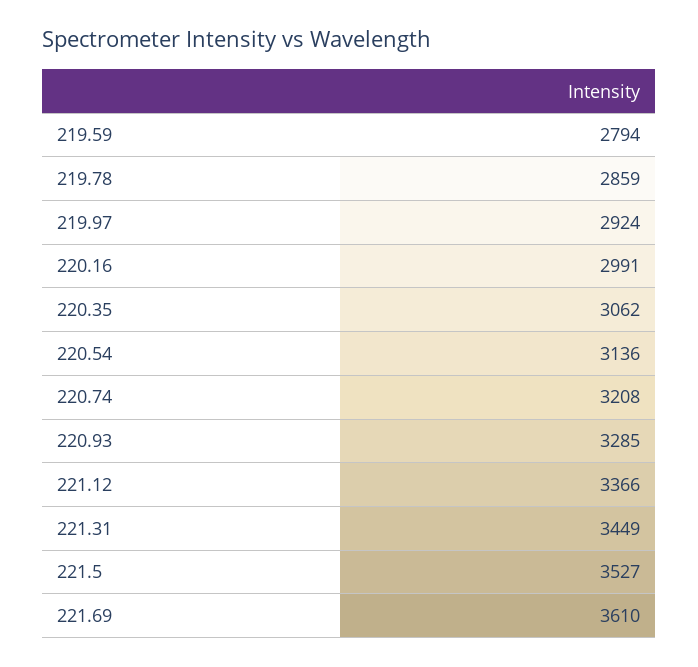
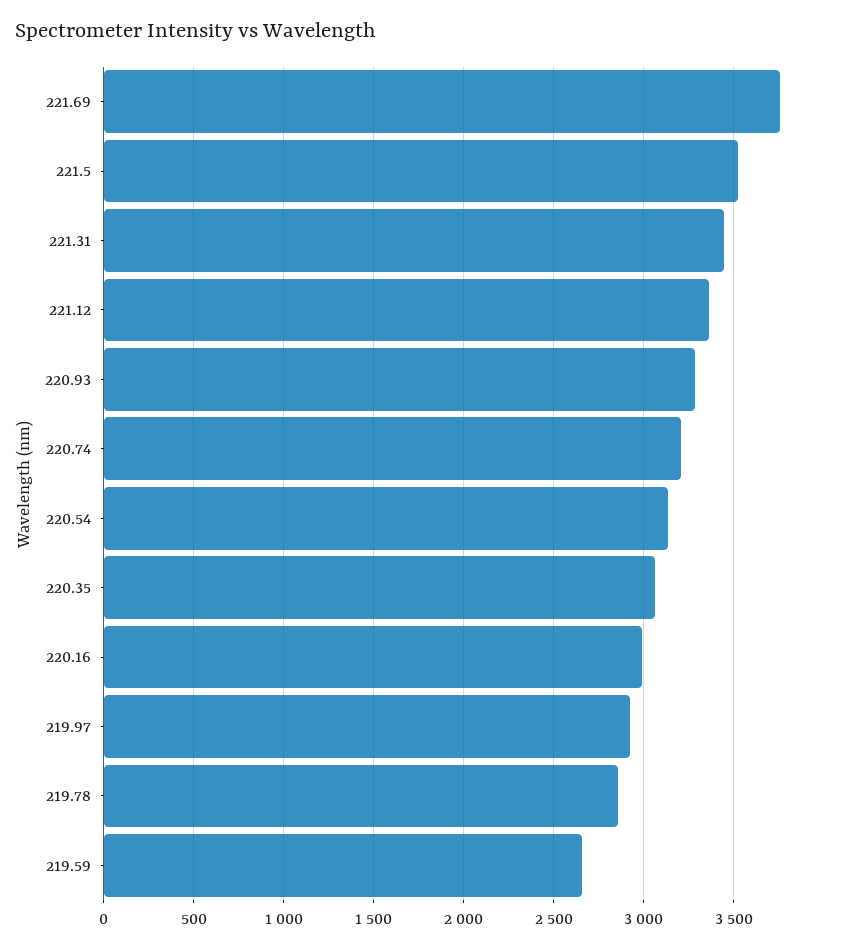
219.59: 2794 -> 2650
221.69: 3610 -> 3750

